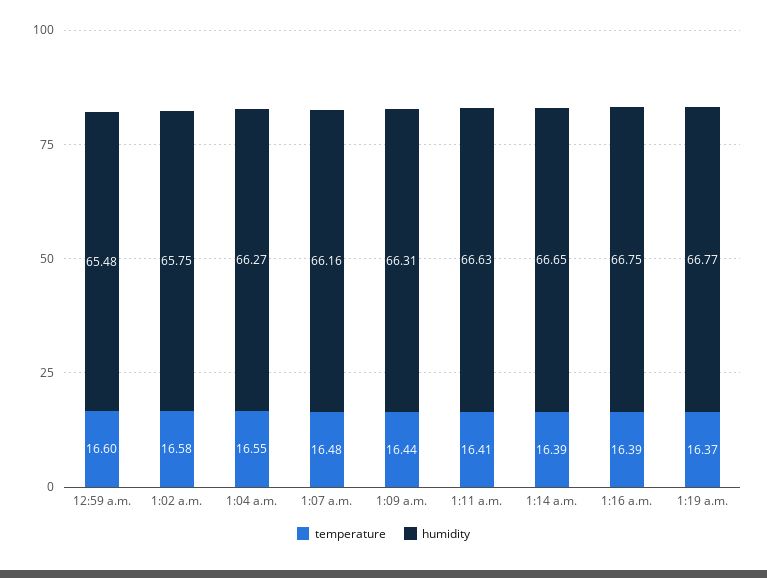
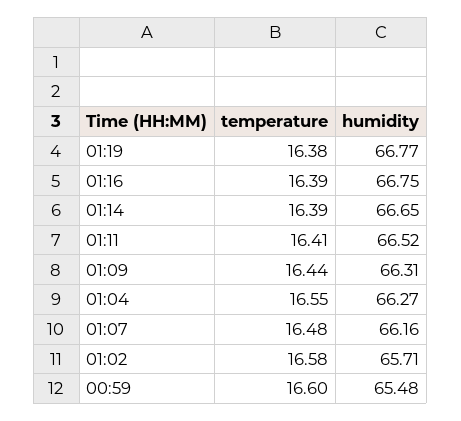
humidity, 1:02 a.m.: 65.75 -> 65.71
humidity, 1:11 a.m.: 66.63 -> 66.52
temperature, 1:19 a.m.: 16.37 -> 16.38

